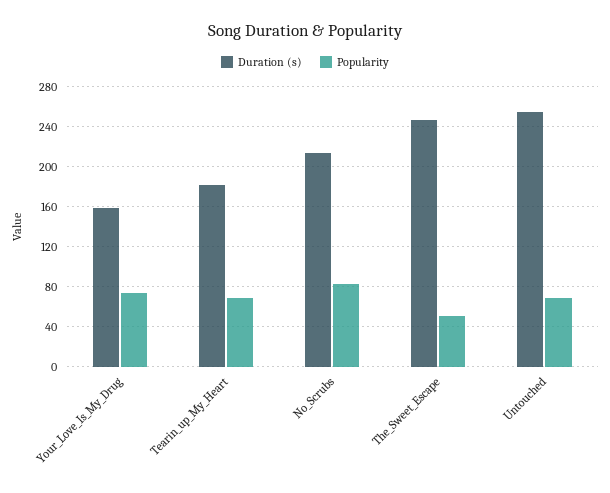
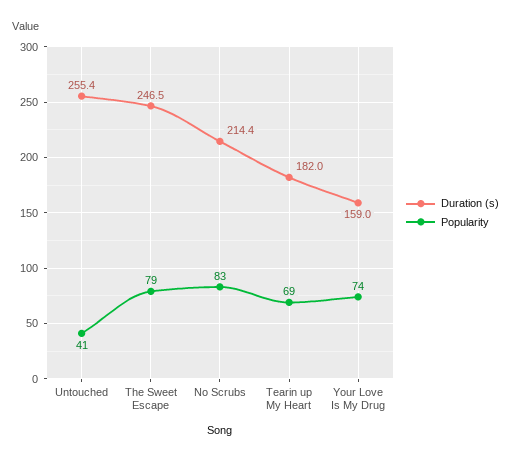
Popularity, The_Sweet_Escape: 50 -> 79
Popularity, Untouched: 70 -> 41

